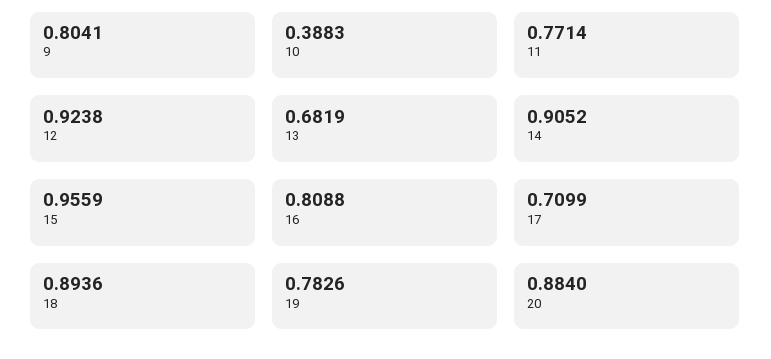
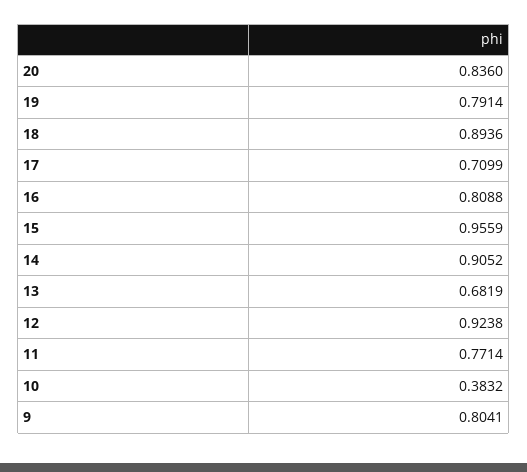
10: 0.3883 -> 0.3832
19: 0.7826 -> 0.7914
20: 0.884 -> 0.836

